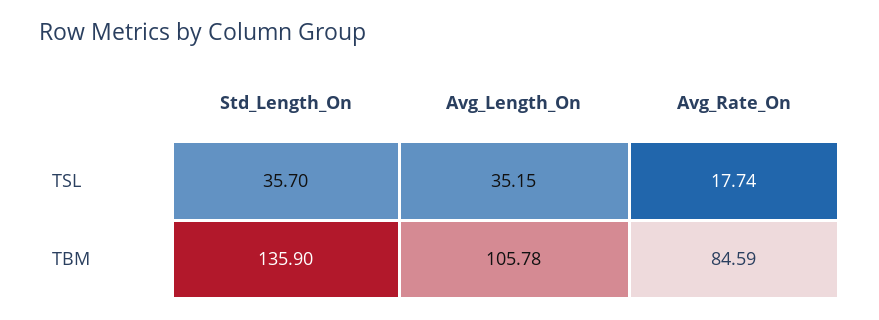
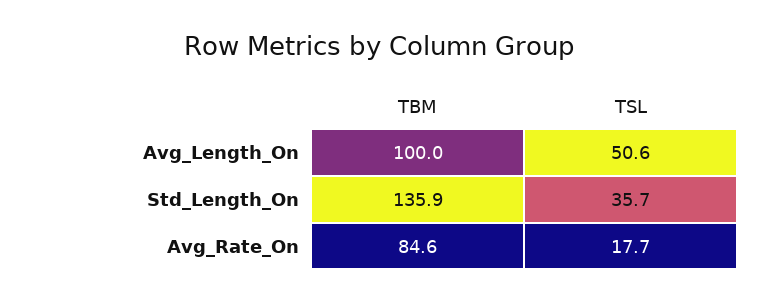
Avg_Length_On, TSL: 35.15 -> 50.6
Avg_Length_On, TBM: 105.78 -> 100

